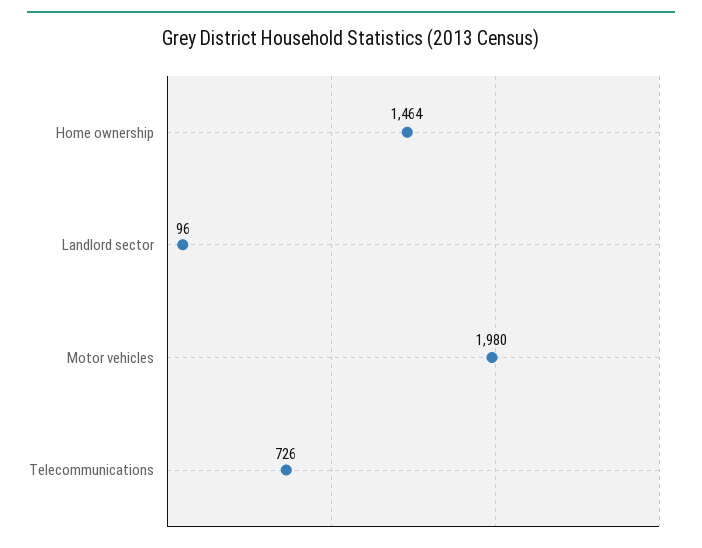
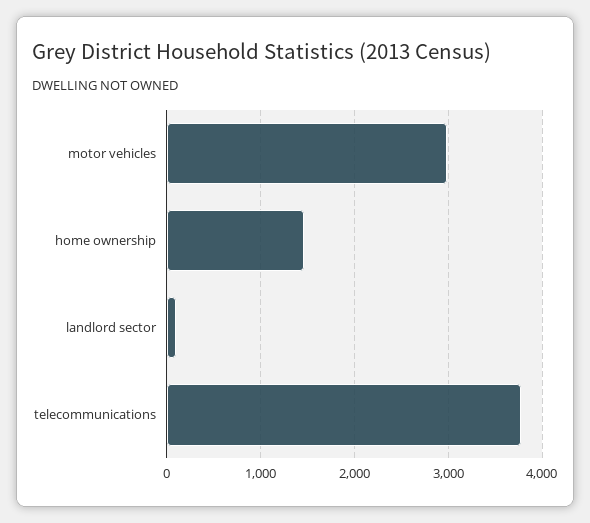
Motor vehicles: 1980 -> 3000
Telecommunications: 726 -> 3800

